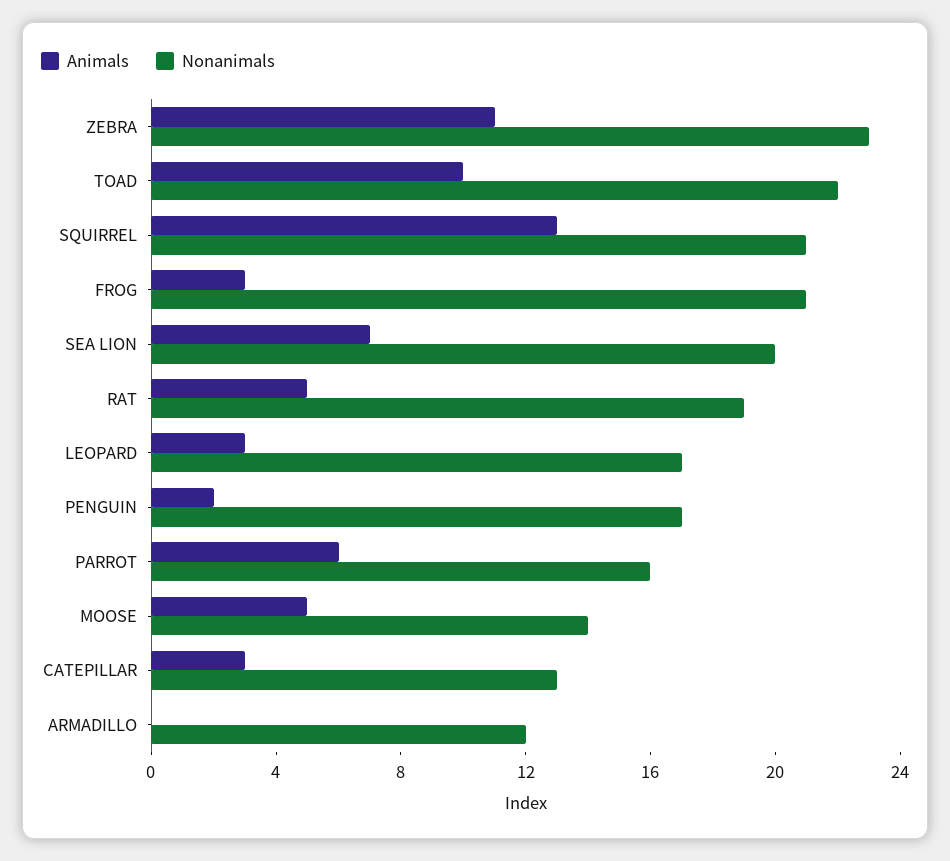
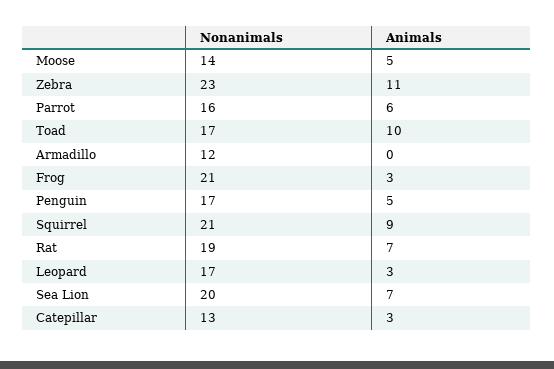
Nonanimals, TOAD: 22 -> 17
Animals, SQUIRREL: 13 -> 9
Animals, RAT: 5 -> 7
Animals, PENGUIN: 2 -> 5

